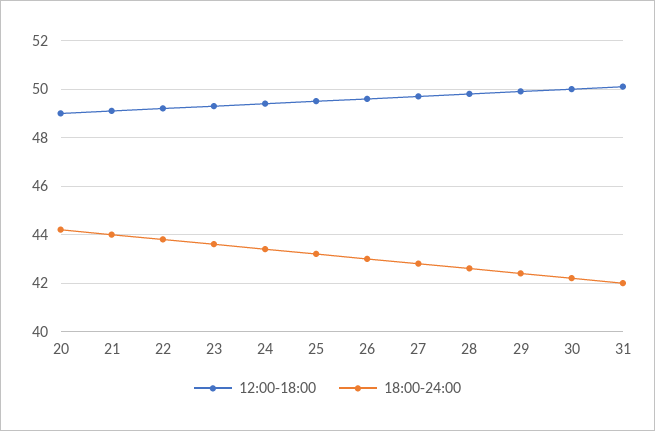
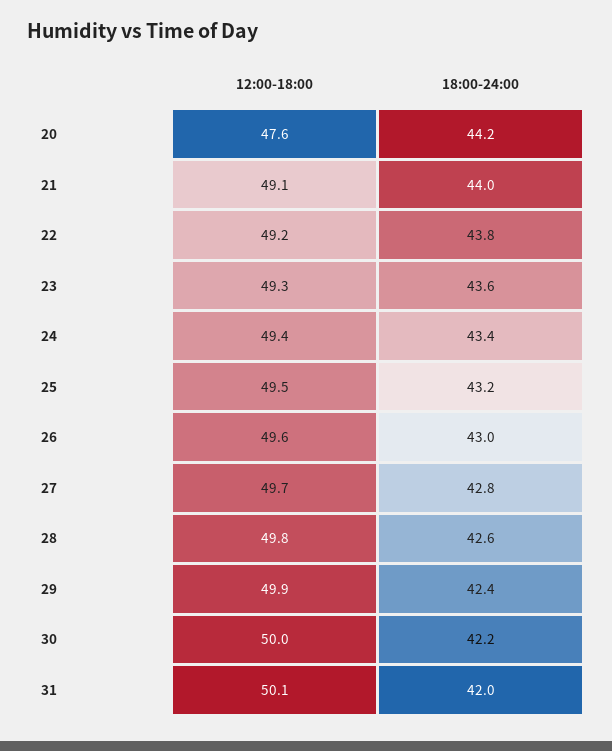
12:00-18:00, 20: 49 -> 47.6

